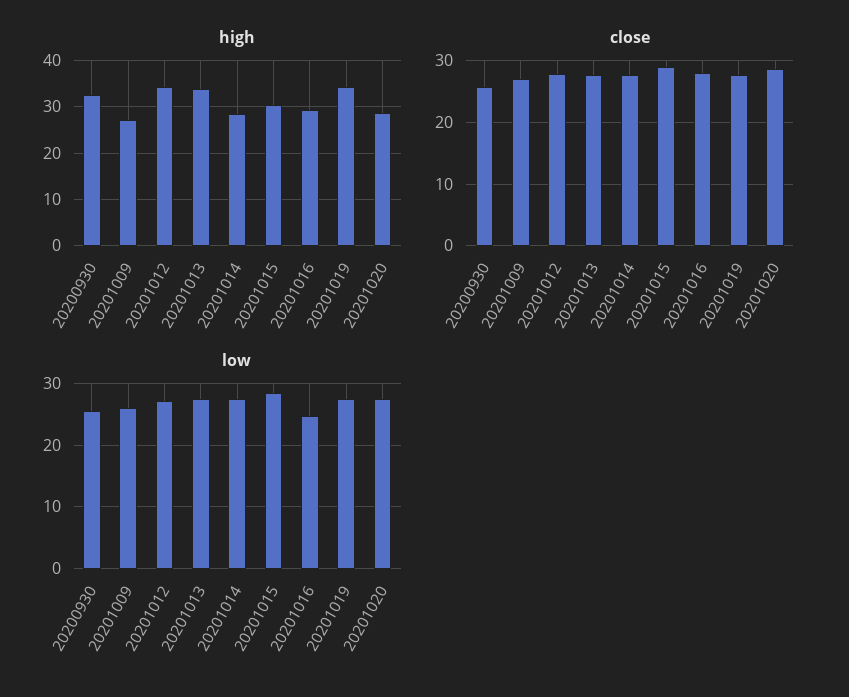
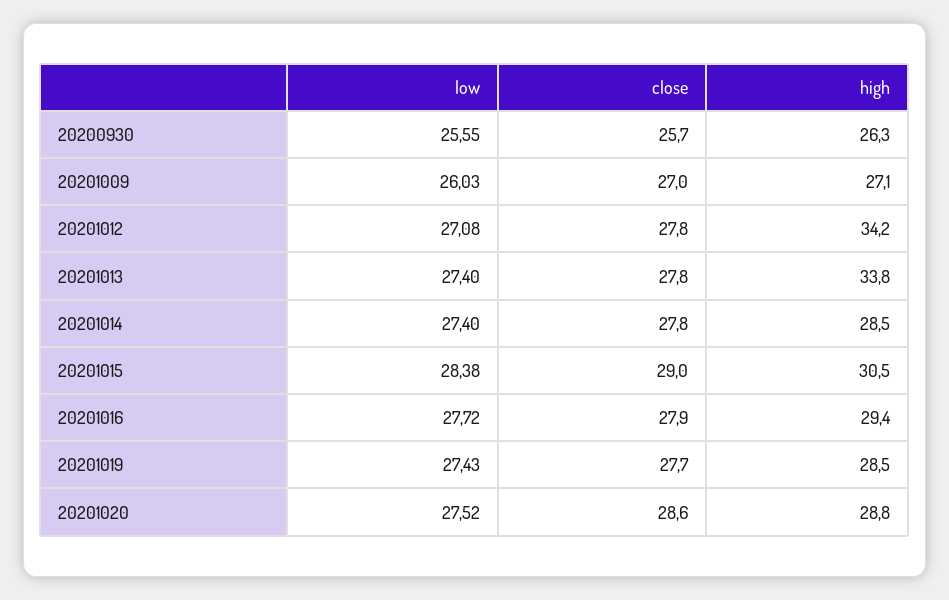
high, 20200930: 32 -> 26.3
high, 20201019: 34 -> 28.5
low, 20201016: 25 -> 27.72

